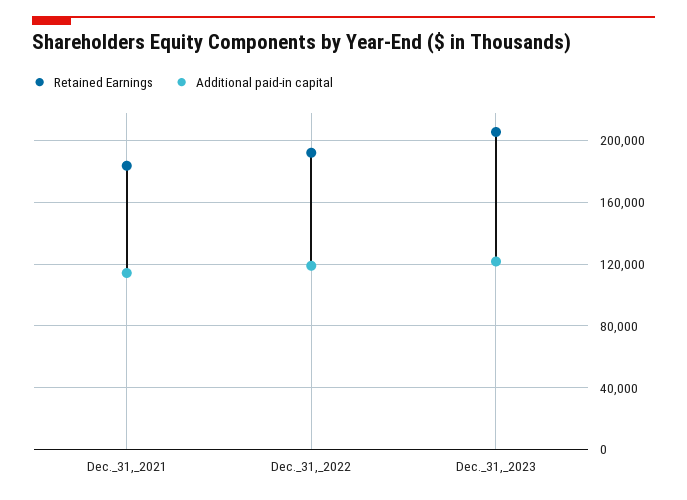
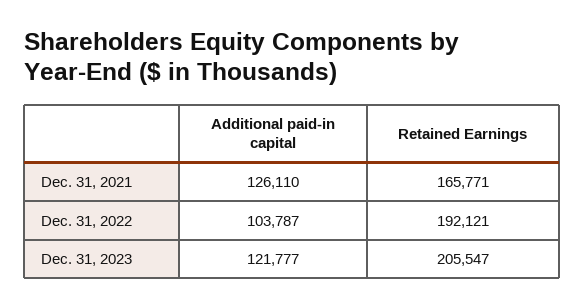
Retained Earnings, Dec._31,_2021: 185000 -> 165771
Additional paid-in capital, Dec._31,_2021: 115000 -> 126110
Additional paid-in capital, Dec._31,_2022: 120000 -> 103787

